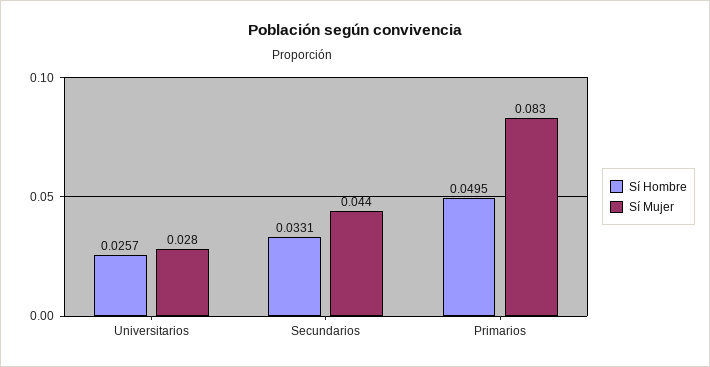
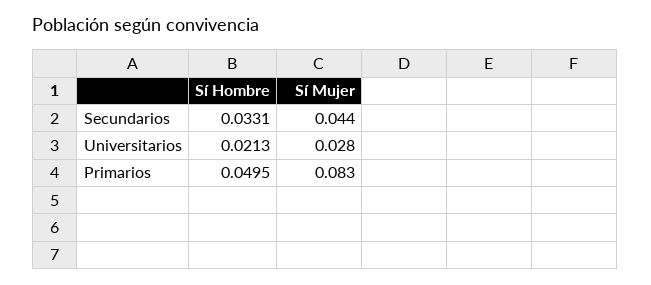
Sí Hombre, Universitarios: 0.0257 -> 0.0213

